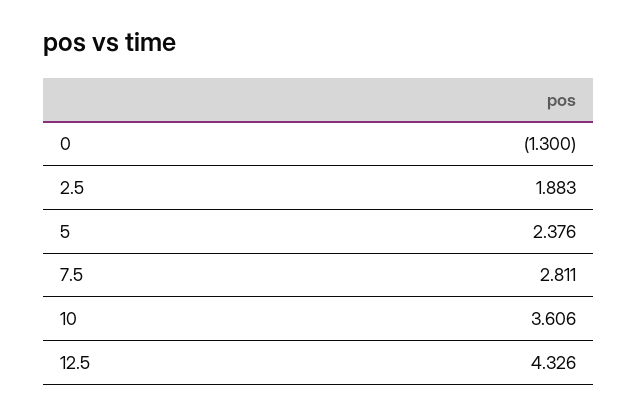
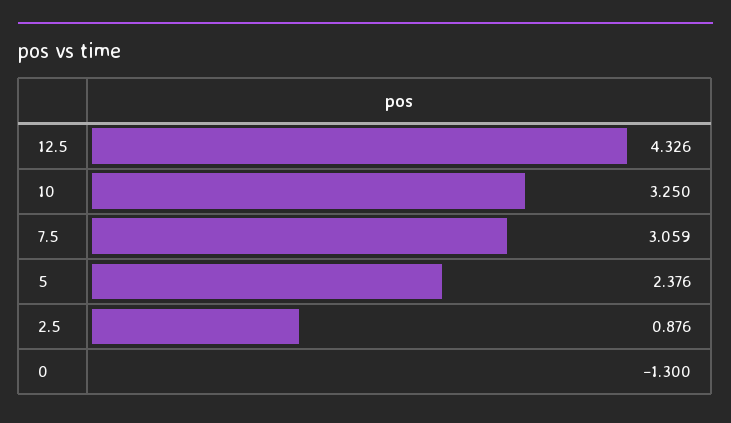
2.5: 1.883 -> 0.876
7.5: 2.811 -> 3.059
10: 3.606 -> 3.25

